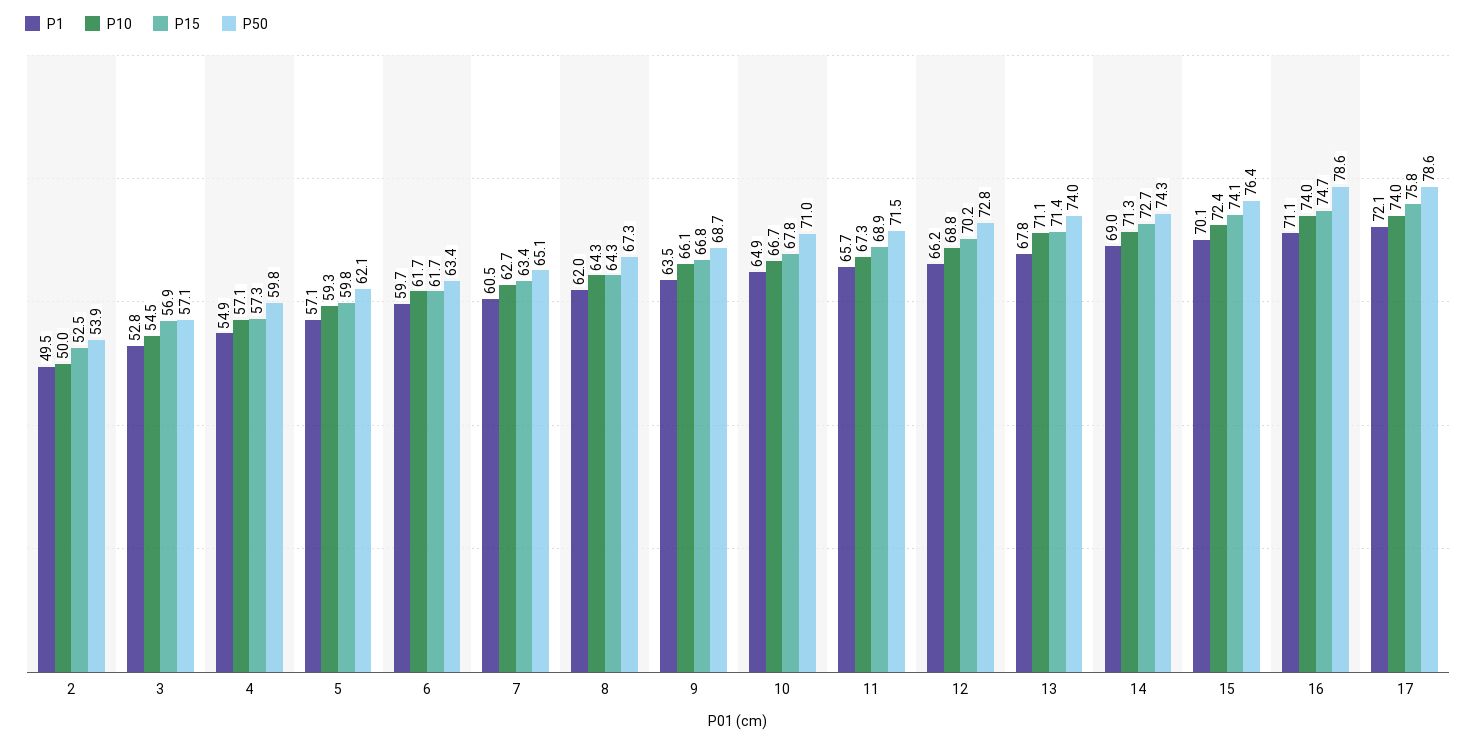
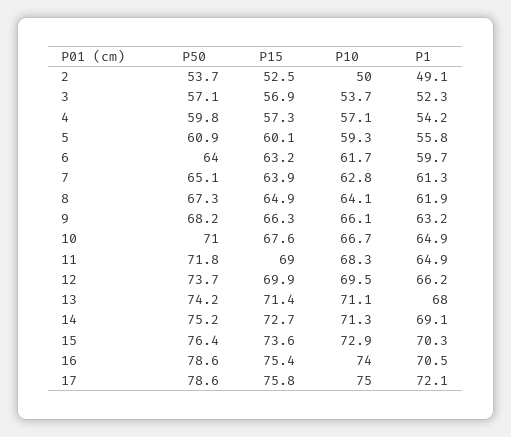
P1, 2: 49.5 -> 49.1
P50, 2: 53.9 -> 53.7
P1, 3: 52.8 -> 52.3
P10, 3: 54.5 -> 53.7
P1, 4: 54.9 -> 54.2
P1, 5: 57.1 -> 55.8
P15, 5: 59.8 -> 60.1
P50, 5: 62.1 -> 60.9
P15, 6: 61.7 -> 63.2
P50, 6: 63.4 -> 64
P1, 7: 60.5 -> 61.3
P10, 7: 62.7 -> 62.8
P15, 7: 63.4 -> 63.9
P1, 8: 62 -> 61.9
P10, 8: 64.3 -> 64.1
P15, 8: 64.3 -> 64.9
P1, 9: 63.5 -> 63.2
P15, 9: 66.8 -> 66.3
P50, 9: 68.7 -> 68.2
P15, 10: 67.8 -> 67.6
P1, 11: 65.7 -> 64.9
P10, 11: 67.3 -> 68.3
P15, 11: 68.9 -> 69
P50, 11: 71.5 -> 71.8
P10, 12: 68.8 -> 69.5
P15, 12: 70.2 -> 69.9
P50, 12: 72.8 -> 73.7
P1, 13: 67.8 -> 68
P50, 13: 74 -> 74.2
P1, 14: 69 -> 69.1
P50, 14: 74.3 -> 75.2
P1, 15: 70.1 -> 70.3
P10, 15: 72.4 -> 72.9
P15, 15: 74.1 -> 73.6
P1, 16: 71.1 -> 70.5
P15, 16: 74.7 -> 75.4
P10, 17: 74 -> 75

